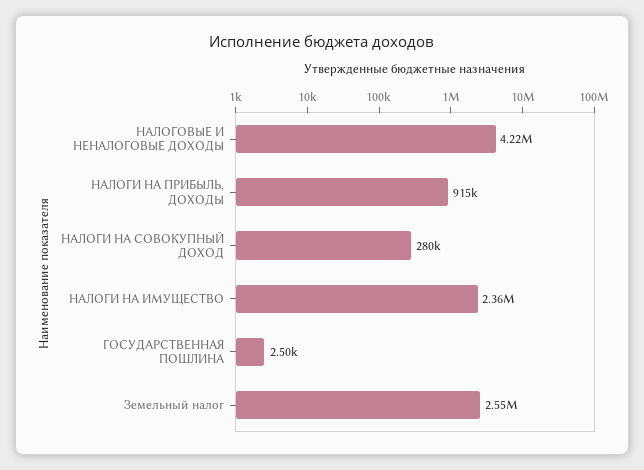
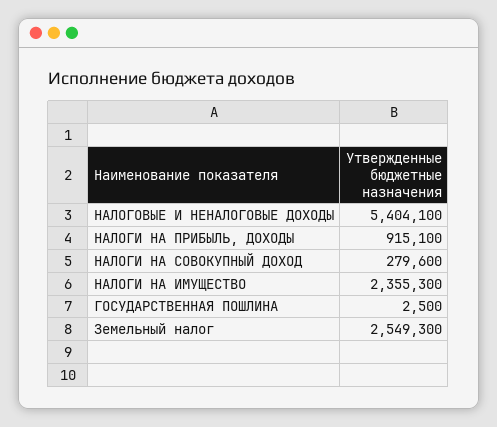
НАЛОГОВЫЕ И НЕНАЛОГОВЫЕ ДОХОДЫ: 4220000 -> 5404100

